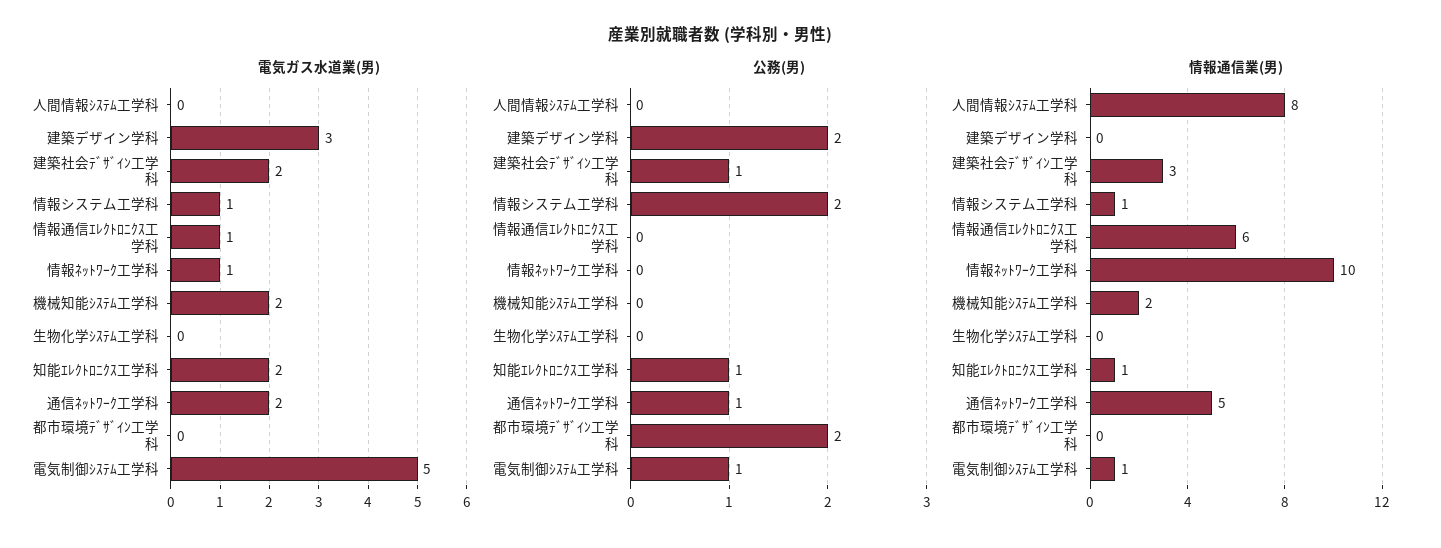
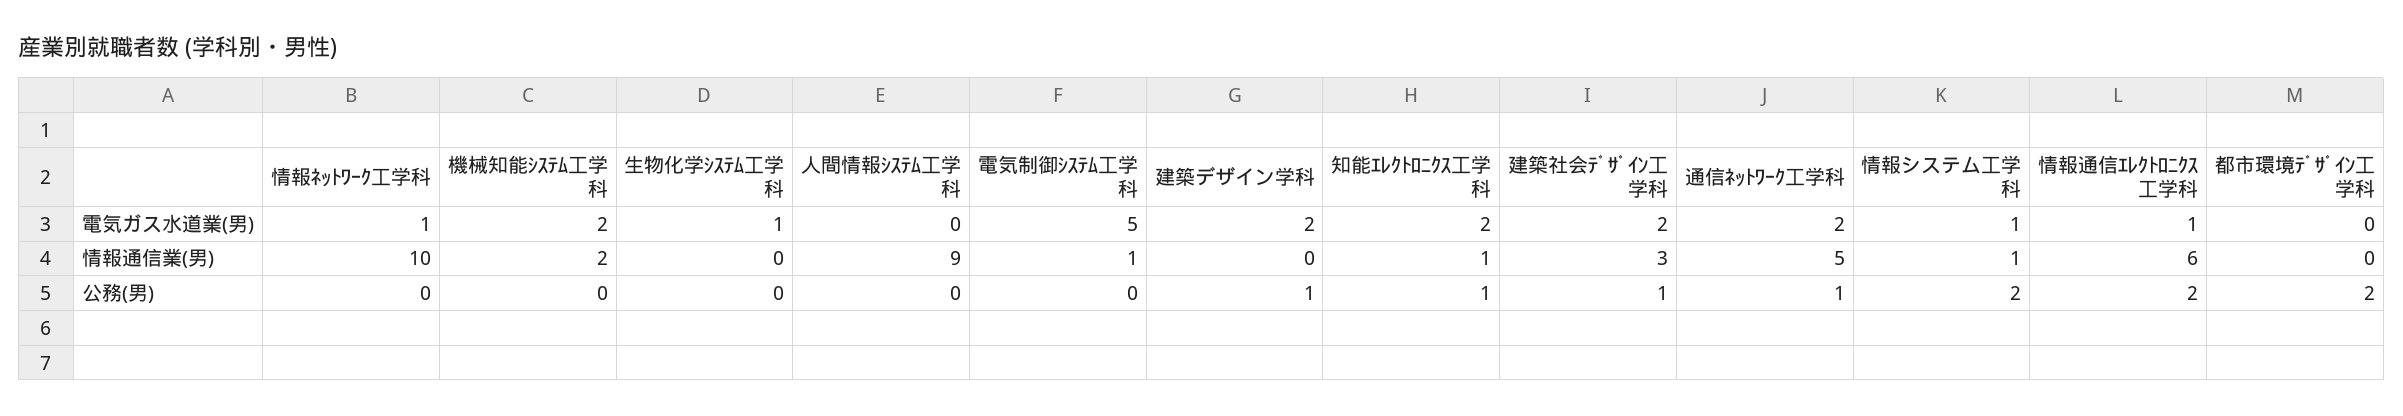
電気ガス水道業(男), 建築デザイン学科: 3 -> 2
電気ガス水道業(男), 生物化学ｼｽﾃﾑ工学科: 0 -> 1
公務(男), 建築デザイン学科: 2 -> 1
公務(男), 情報通信ｴﾚｸﾄﾛﾆｸｽ工学科: 0 -> 2
公務(男), 電気制御ｼｽﾃﾑ工学科: 1 -> 0
情報通信業(男), 人間情報ｼｽﾃﾑ工学科: 8 -> 9

